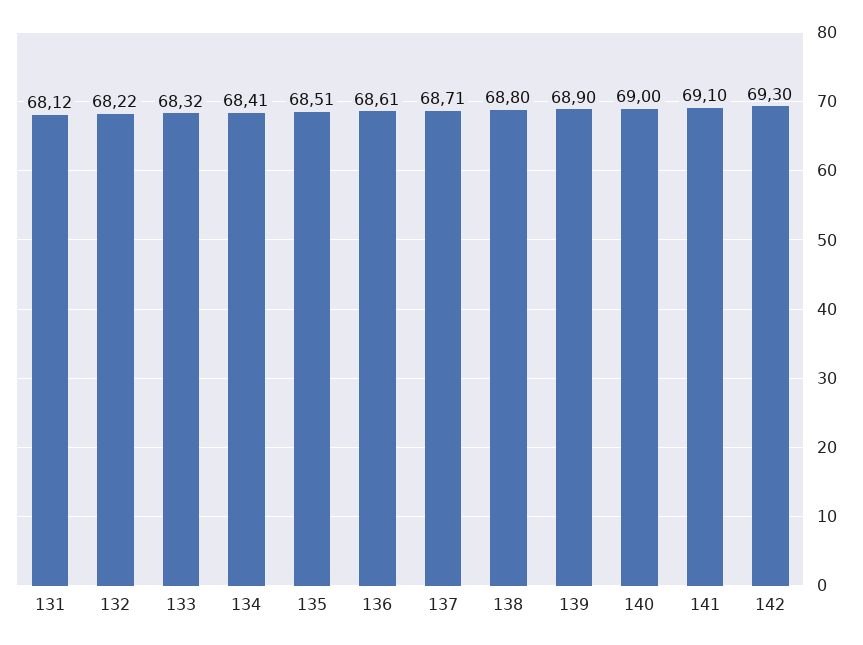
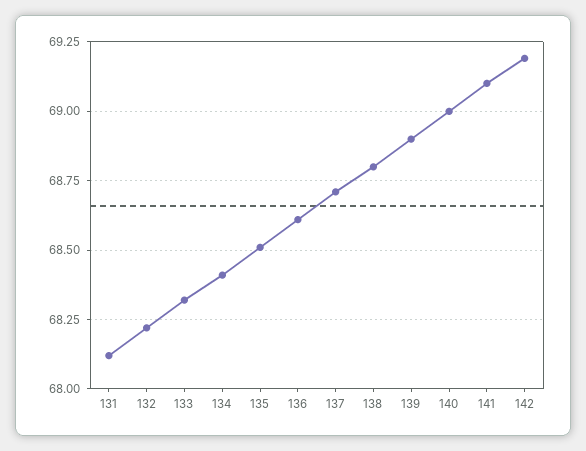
142: 69.3 -> 69.2

